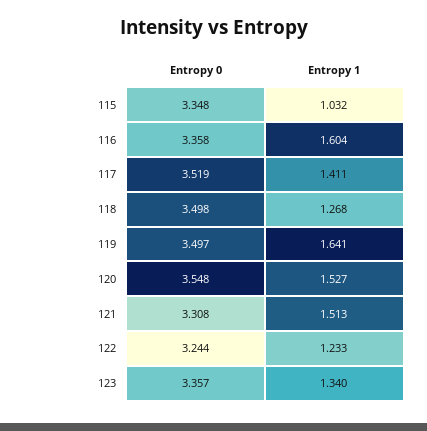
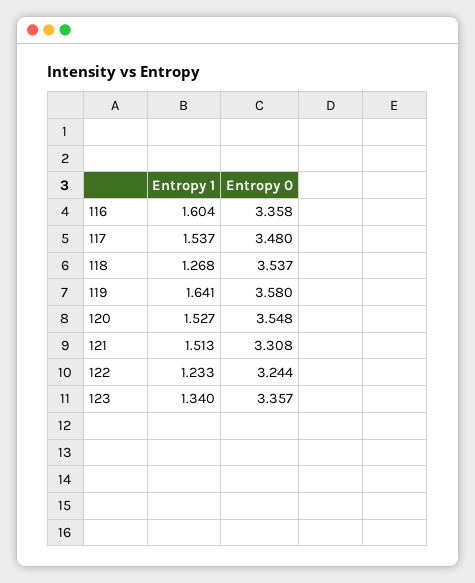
Entropy 0, 115: 3.348 -> none
Entropy 1, 115: 1.032 -> none
Entropy 0, 117: 3.519 -> 3.48
Entropy 1, 117: 1.411 -> 1.537
Entropy 0, 118: 3.498 -> 3.537
Entropy 0, 119: 3.497 -> 3.58

